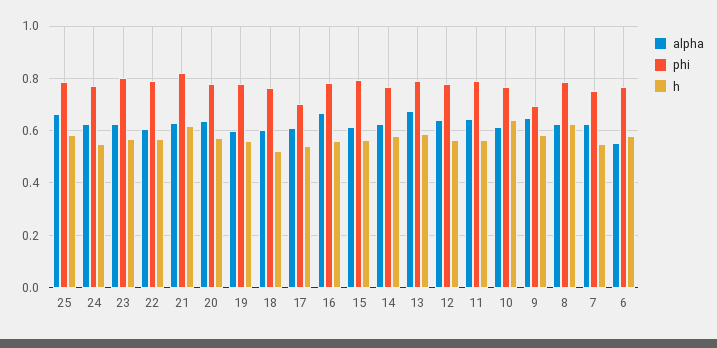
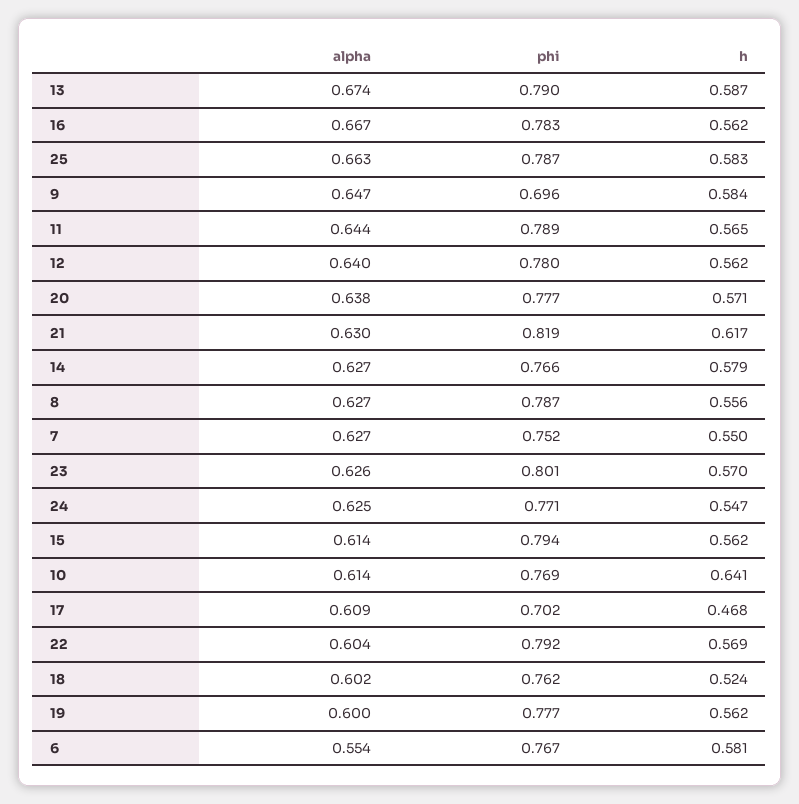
h, 17: 0.55 -> 0.468
h, 8: 0.625 -> 0.556

